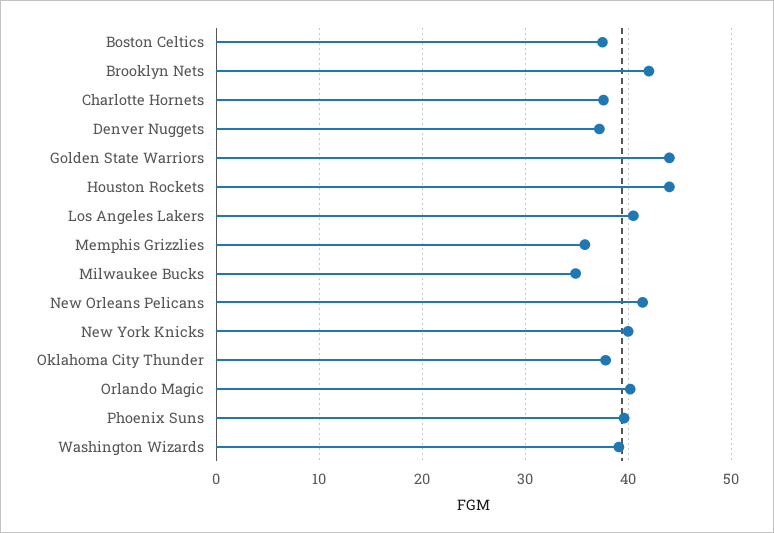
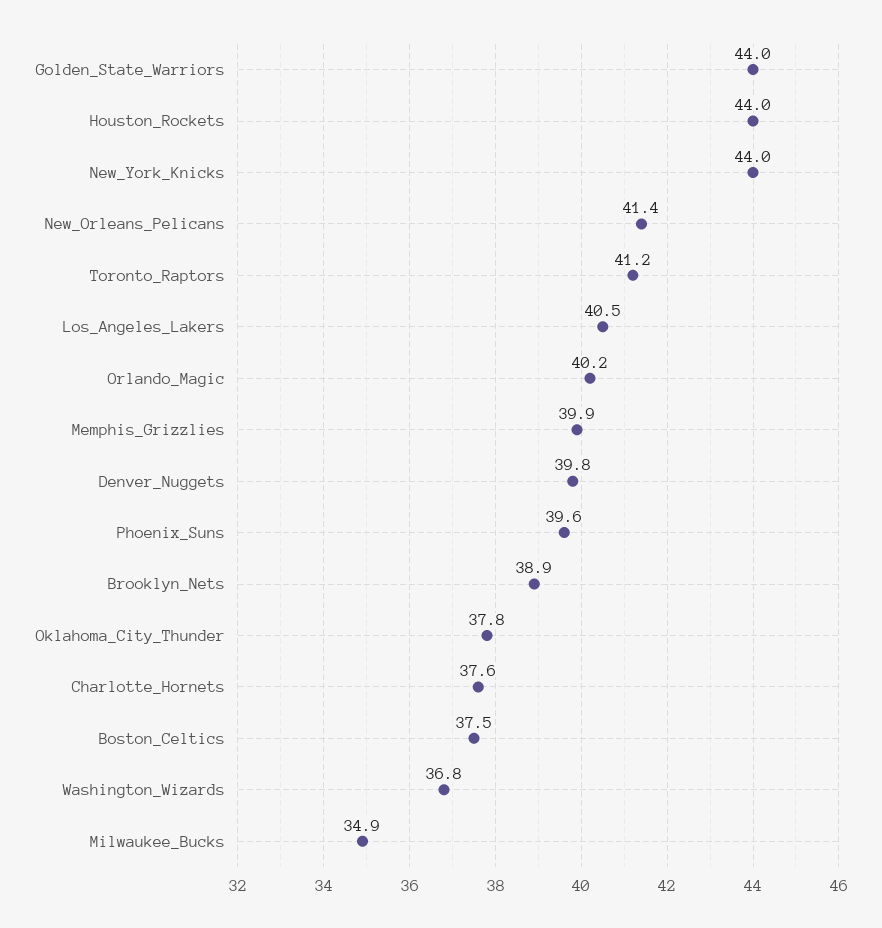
Brooklyn Nets: 42 -> 38.9
Denver Nuggets: 37 -> 39.8
Memphis Grizzlies: 36 -> 39.9
New York Knicks: 40 -> 44
Washington Wizards: 39 -> 36.8
Toronto_Raptors: none -> 41.2

